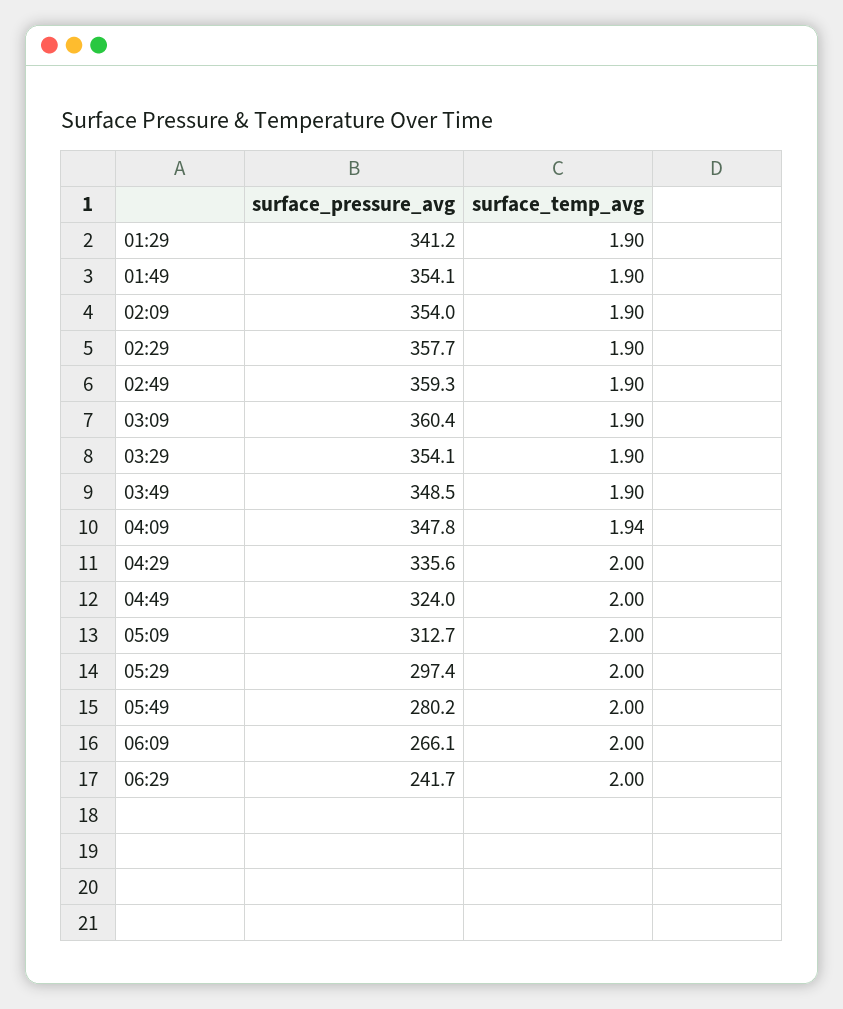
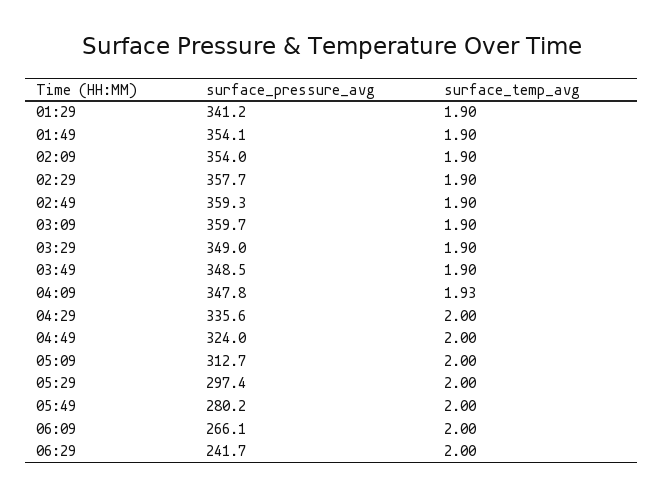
surface_pressure_avg, 03:09: 360.4 -> 359.7
surface_pressure_avg, 03:29: 354.1 -> 349
surface_temp_avg, 04:09: 1.94 -> 1.93

